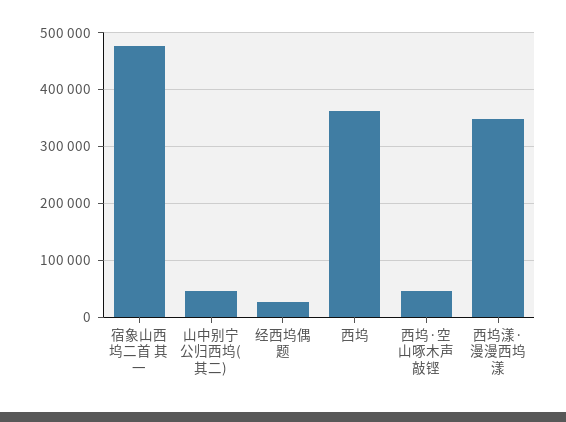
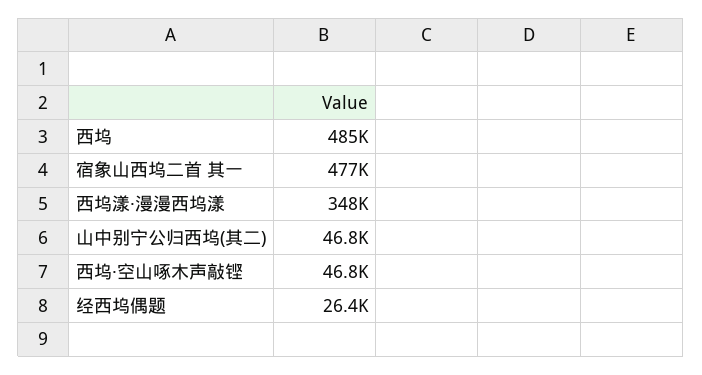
西坞: 360000 -> 485000

